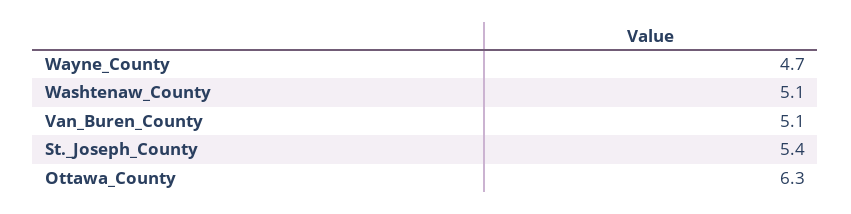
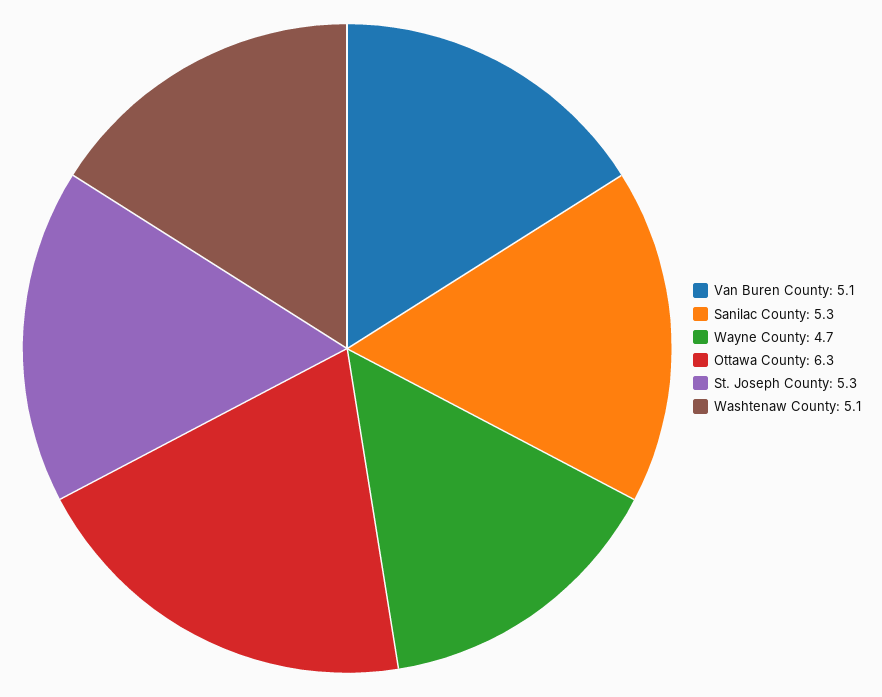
St._Joseph_County: 5.4 -> 5.3
Sanilac County: none -> 5.3

